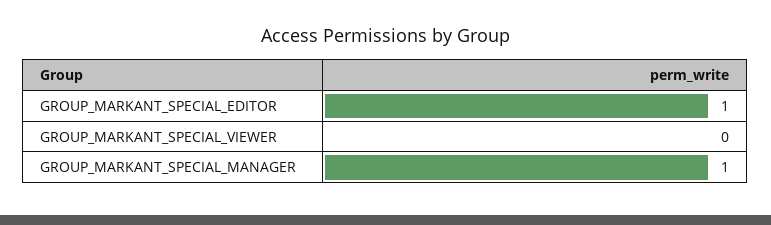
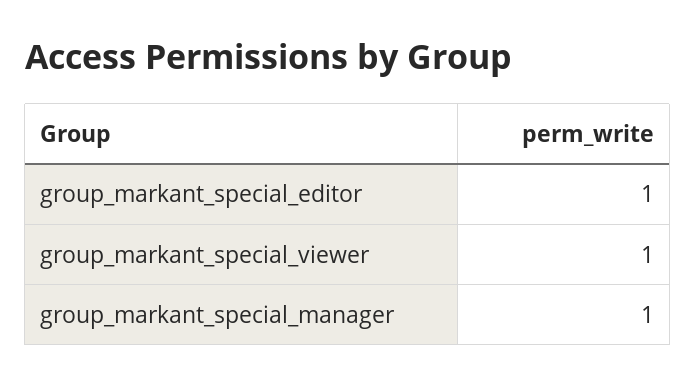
GROUP_MARKANT_SPECIAL_VIEWER: 0 -> 1

